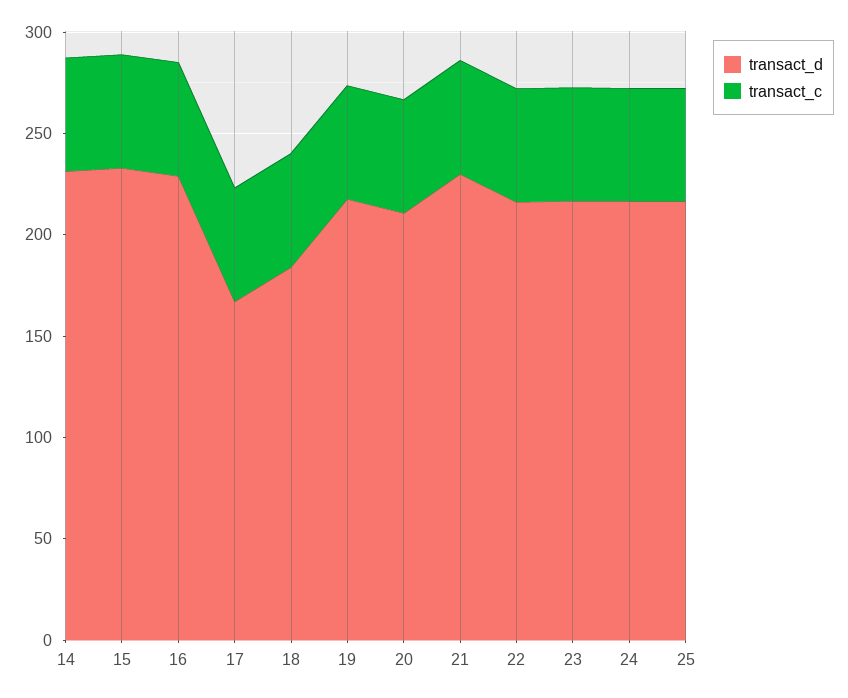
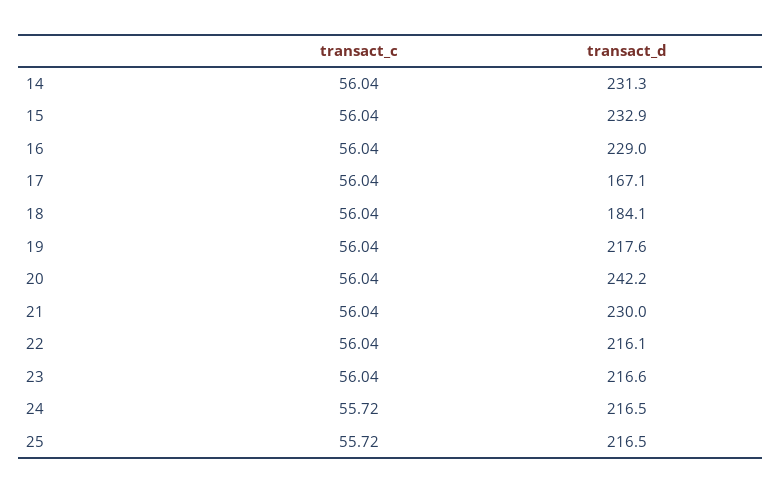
transact_d, 20: 210 -> 242.2

